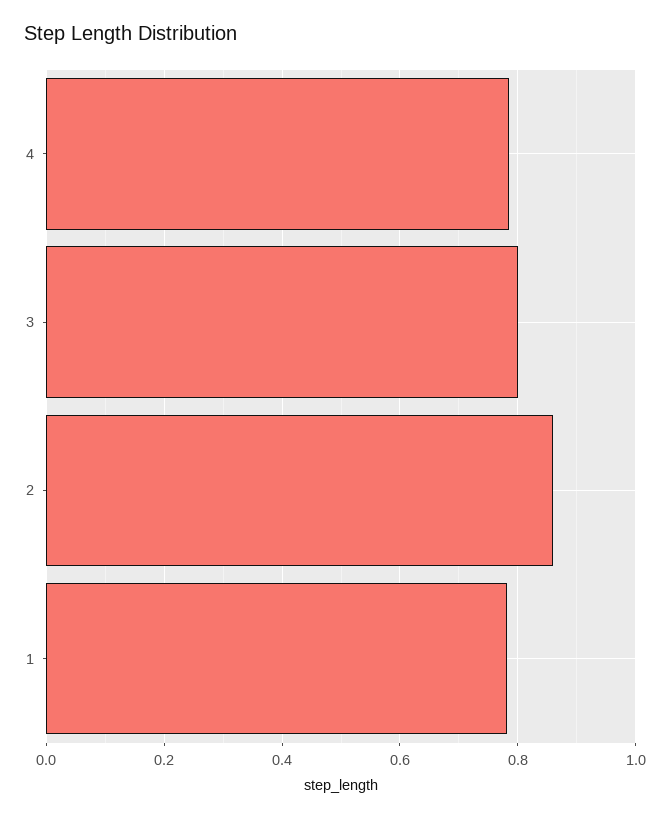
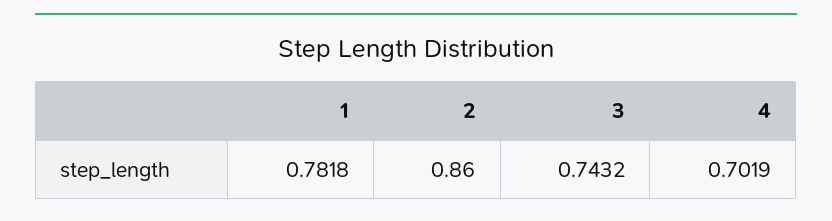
4: 0.78 -> 0.7019
3: 0.8 -> 0.7432

